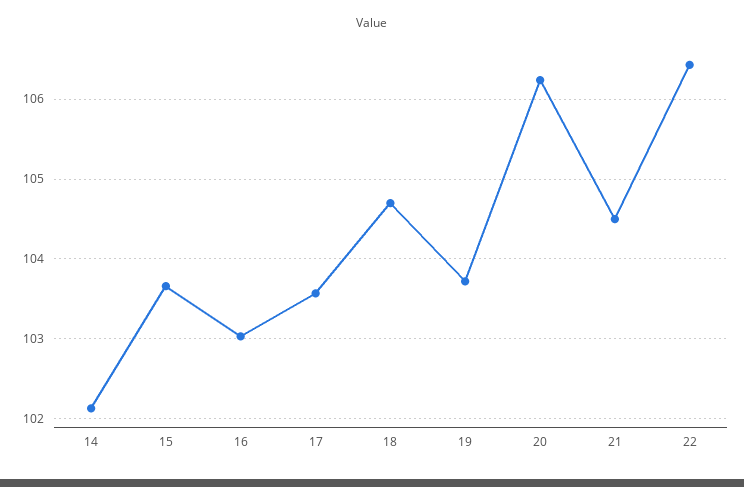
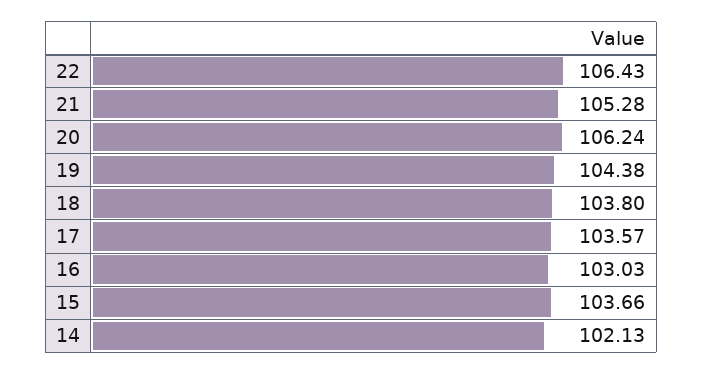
18: 104.7 -> 103.8
19: 103.7 -> 104.38
21: 104.5 -> 105.28

